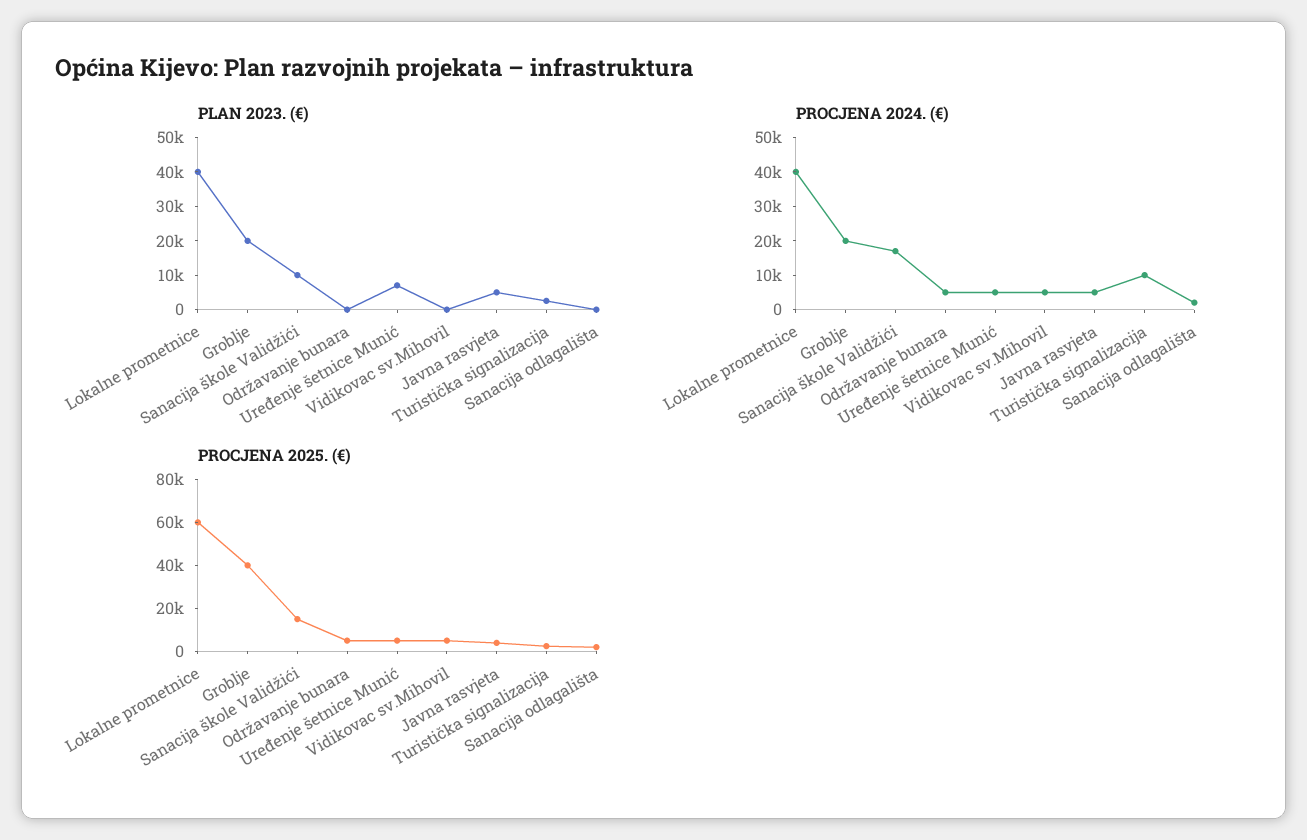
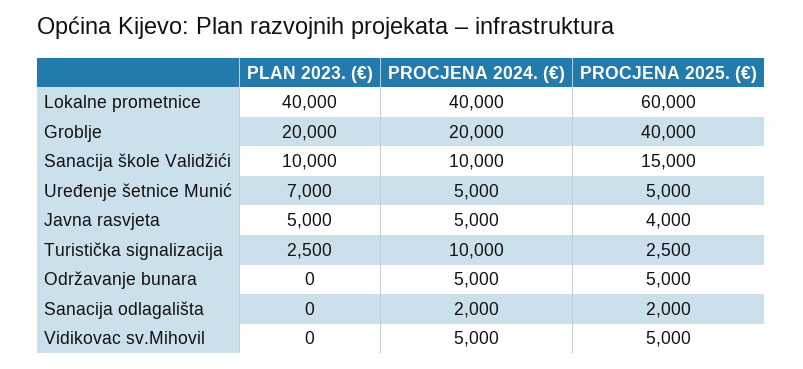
PROCJENA 2024. (€), Sanacija škole Validžići: 17500 -> 10000

